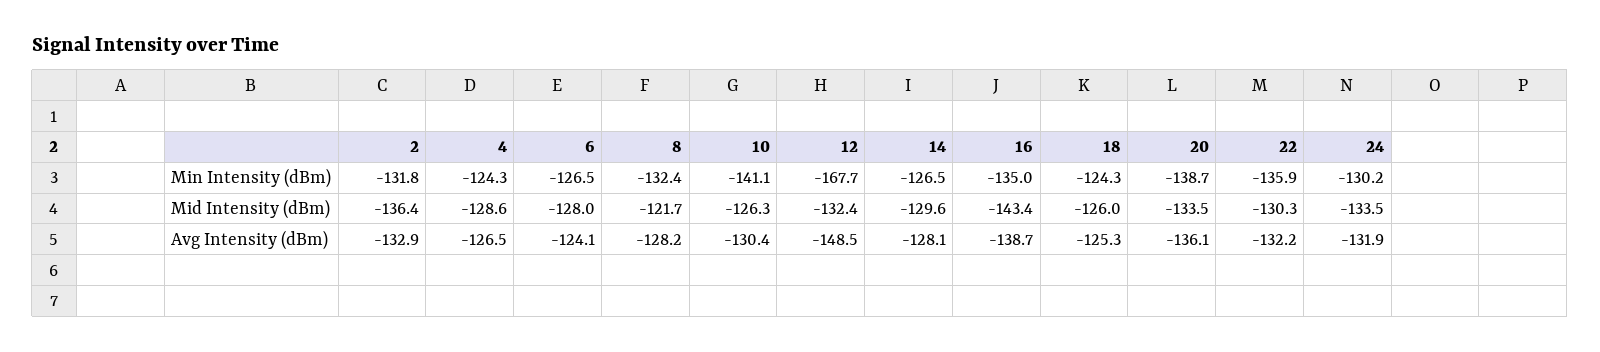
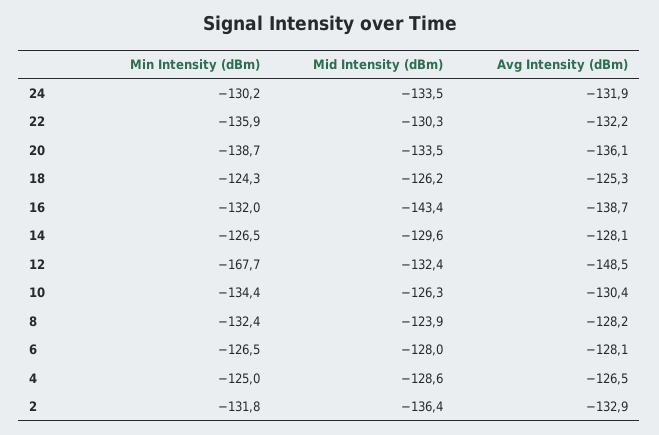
4, Min Intensity (dBm): -124.3 -> -125
10, Min Intensity (dBm): -141.1 -> -134.4
16, Min Intensity (dBm): -135 -> -132
8, Mid Intensity (dBm): -121.7 -> -123.9
18, Mid Intensity (dBm): -126 -> -126.2
6, Avg Intensity (dBm): -124.1 -> -128.1

